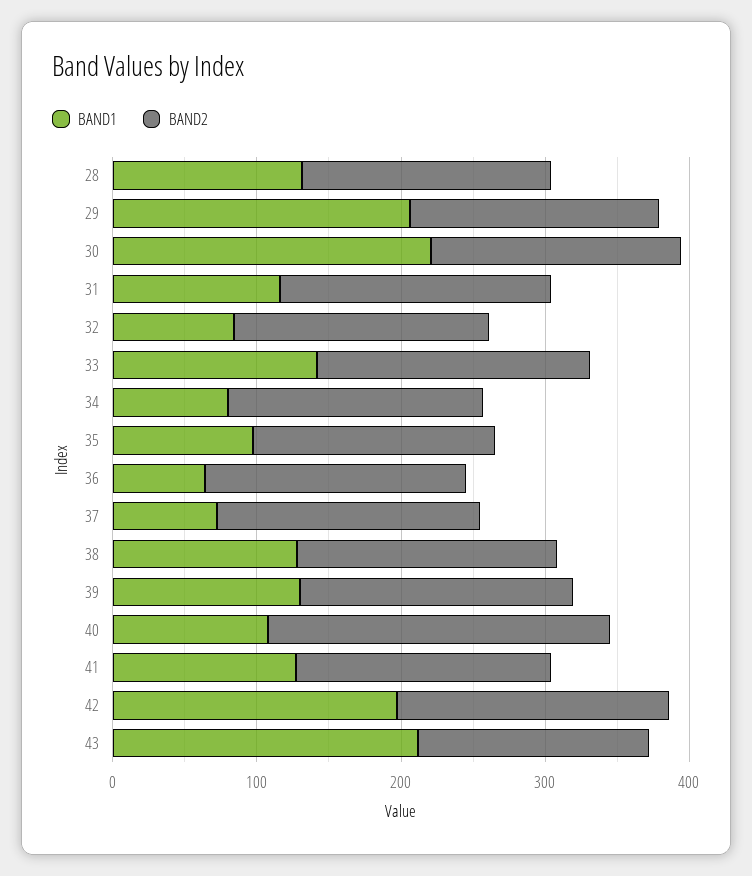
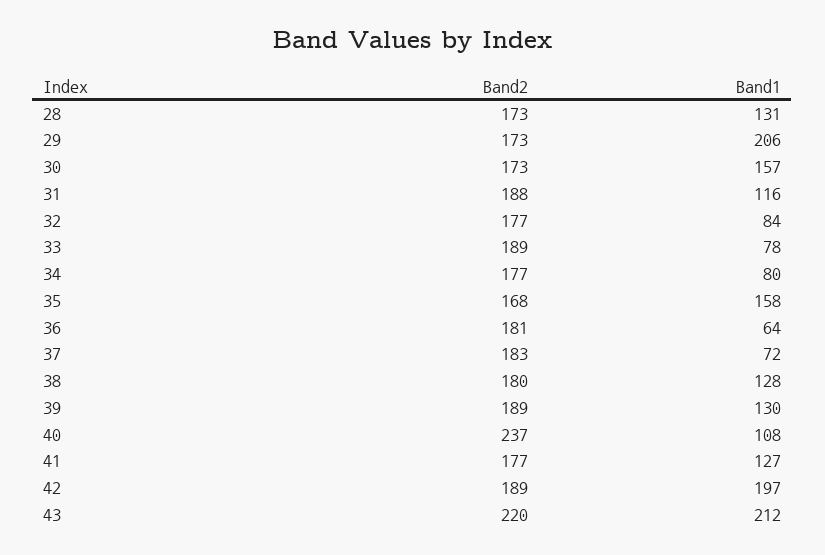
BAND1, 30: 220 -> 157
BAND1, 33: 140 -> 78
BAND1, 35: 100 -> 158
BAND2, 43: 160 -> 220

